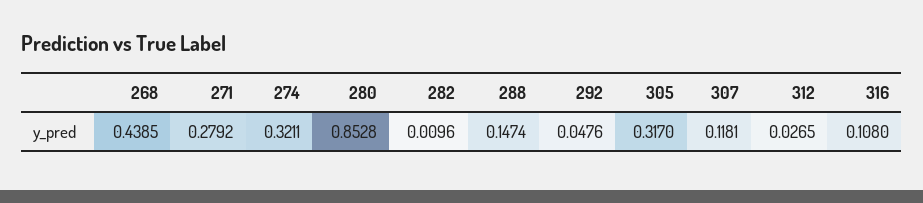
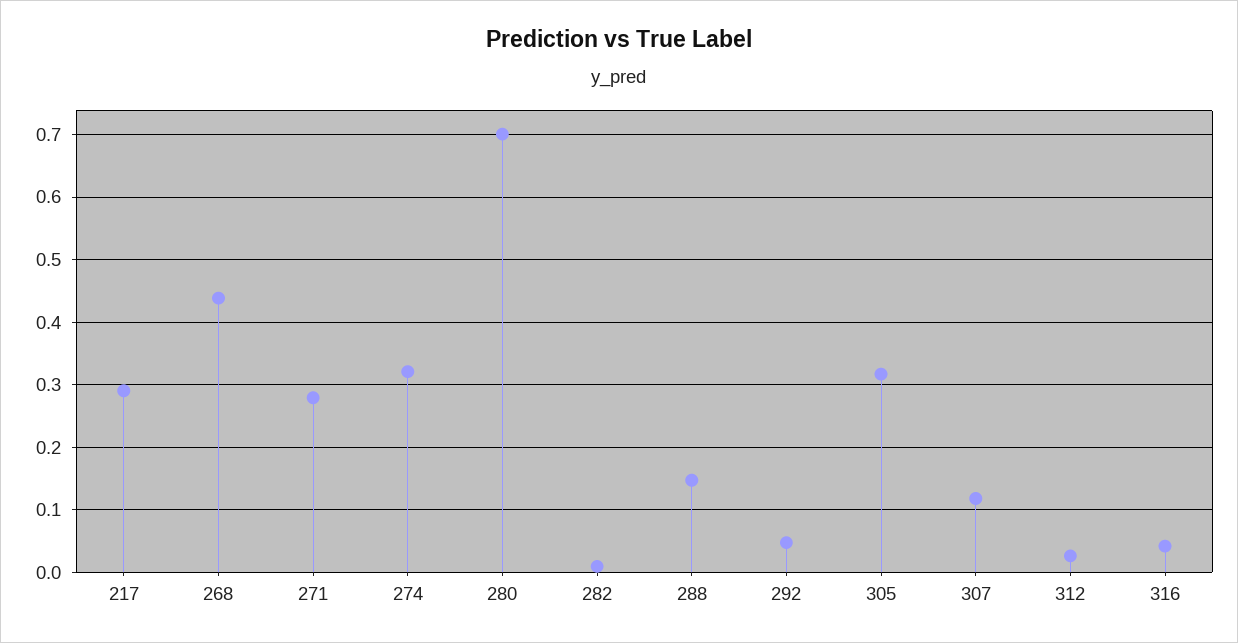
280: 0.8528 -> 0.7
316: 0.108 -> 0.04
217: none -> 0.29

